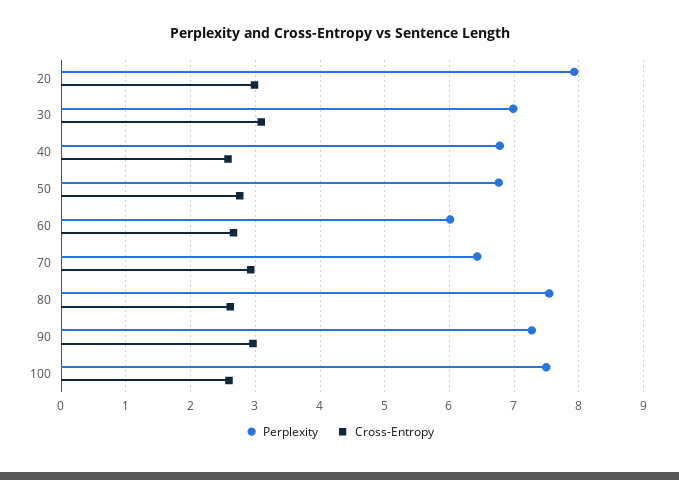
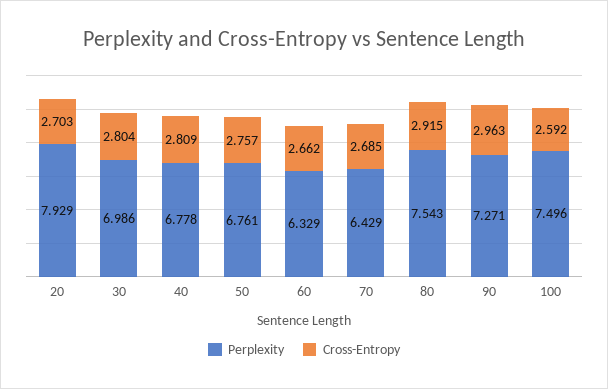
Cross-Entropy, 20: 3 -> 2.703
Cross-Entropy, 30: 3.1 -> 2.804
Cross-Entropy, 40: 2.6 -> 2.809
Perplexity, 60: 6 -> 6.329
Cross-Entropy, 70: 2.9 -> 2.685
Cross-Entropy, 80: 2.6 -> 2.915

